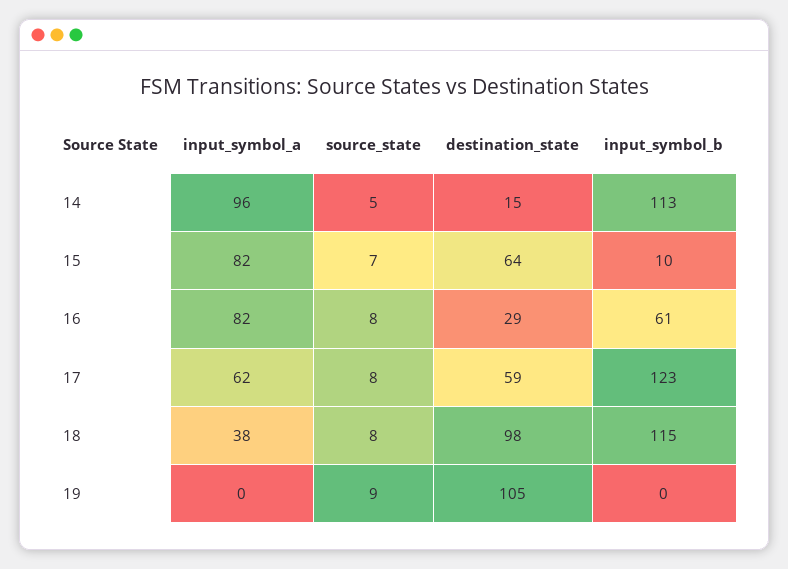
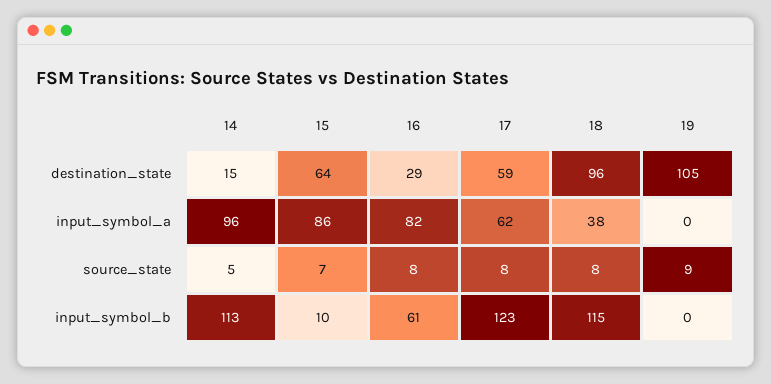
input_symbol_a, 15: 82 -> 86
destination_state, 18: 98 -> 96

